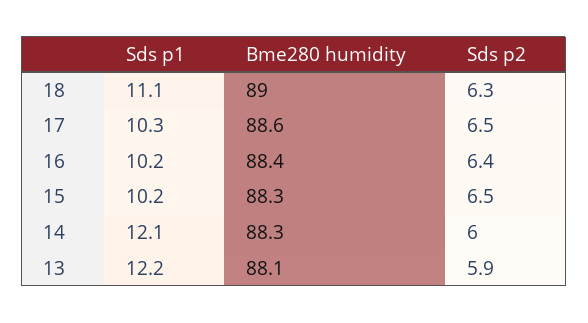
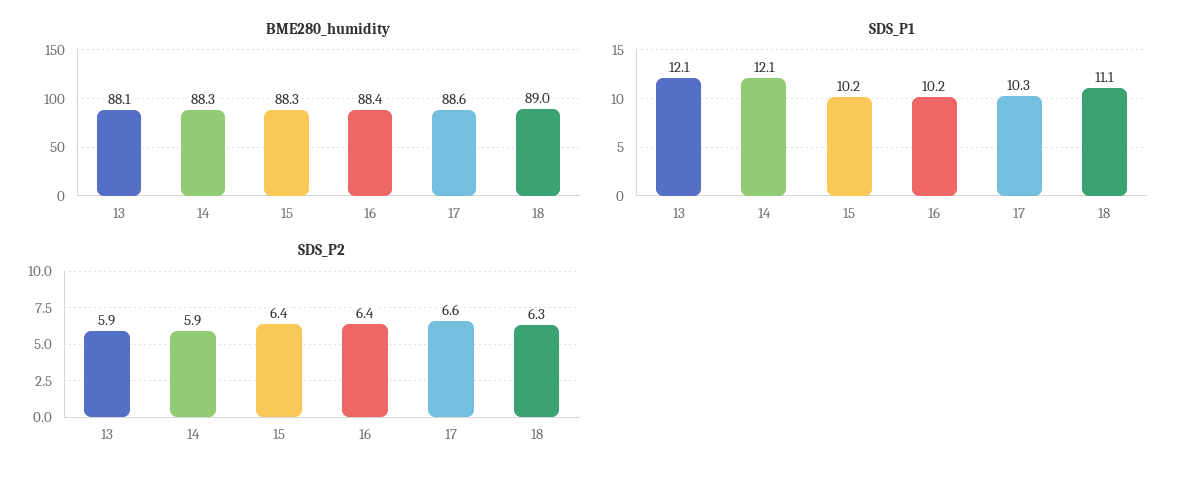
Sds p2, 17: 6.5 -> 6.6
Sds p2, 15: 6.5 -> 6.4
Sds p2, 14: 6 -> 5.9
Sds p1, 13: 12.2 -> 12.1

